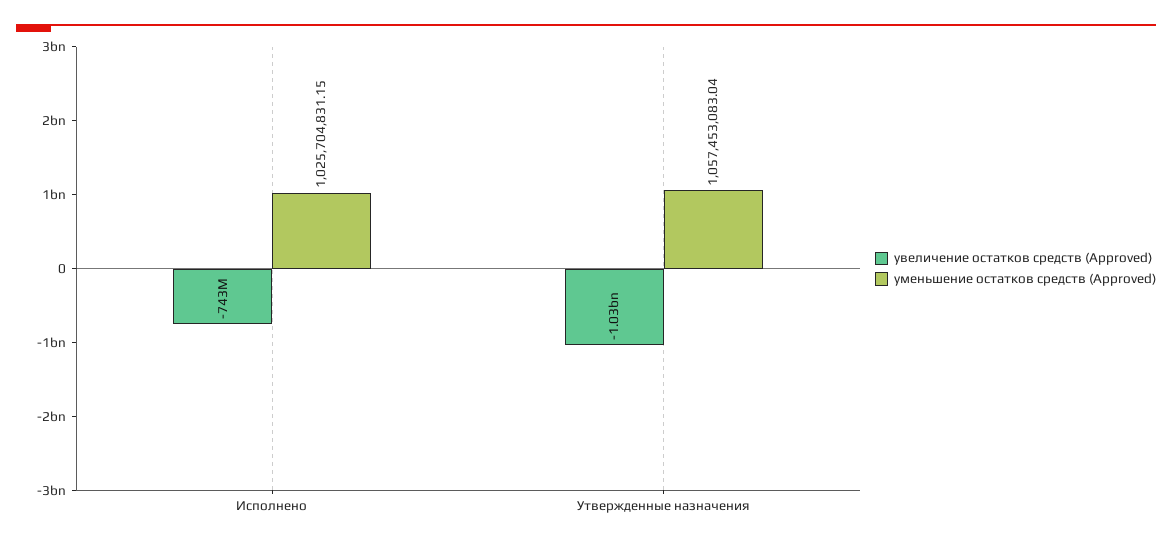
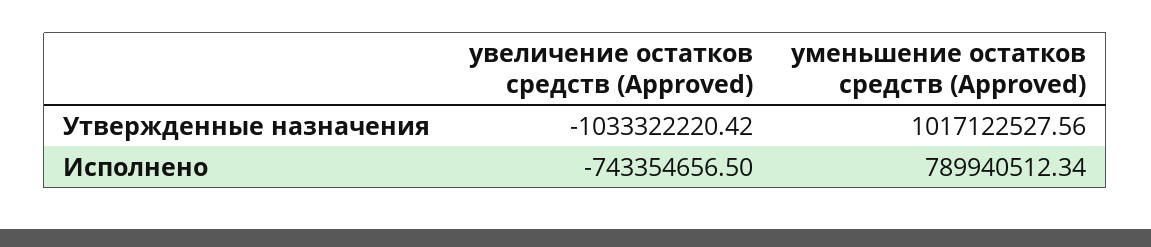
уменьшение остатков средств (Approved), Исполнено: 1025704831.15 -> 789940512.34
уменьшение остатков средств (Approved), Утвержденные назначения: 1057453083.04 -> 1017122527.56

